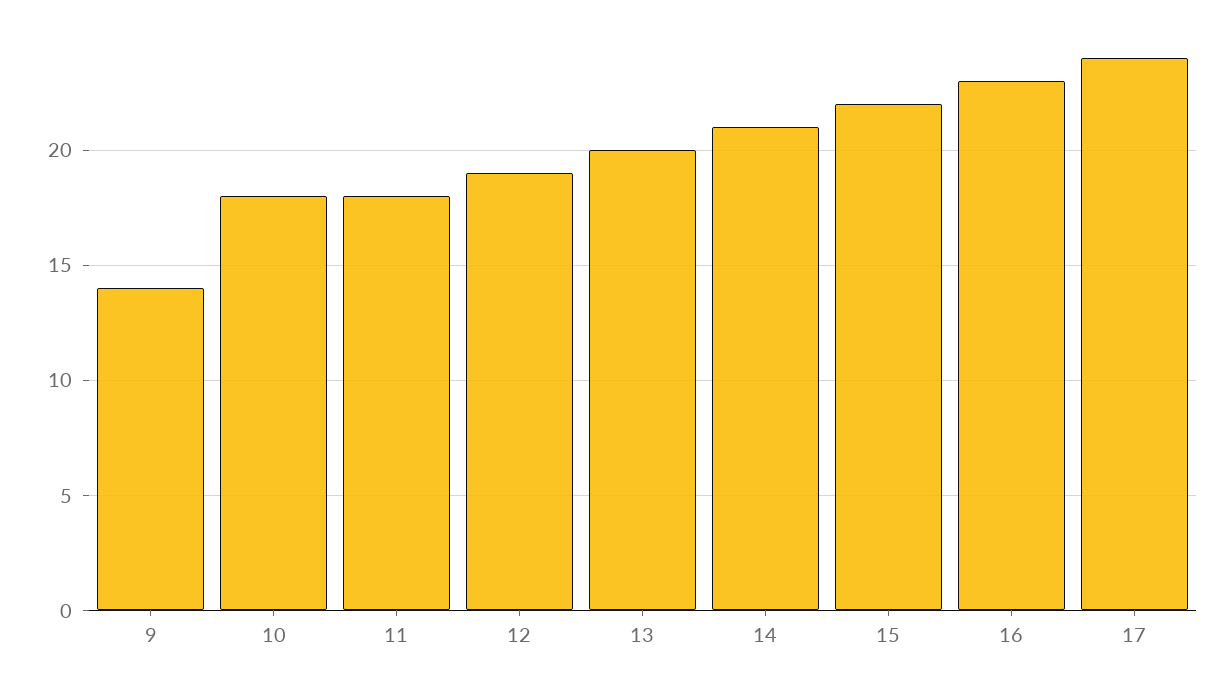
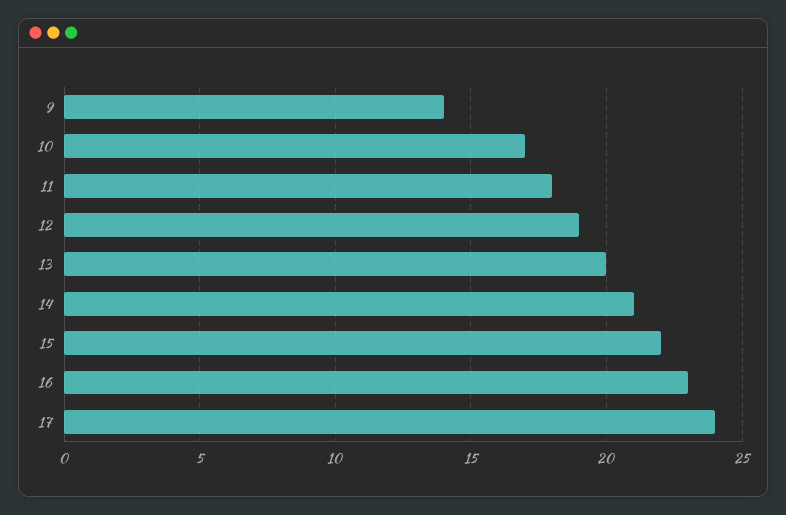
10: 18 -> 17

